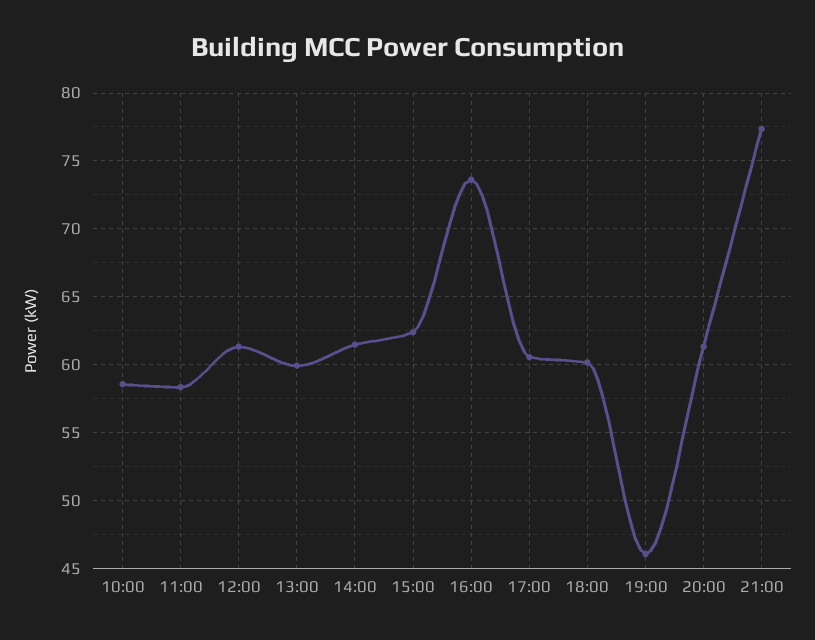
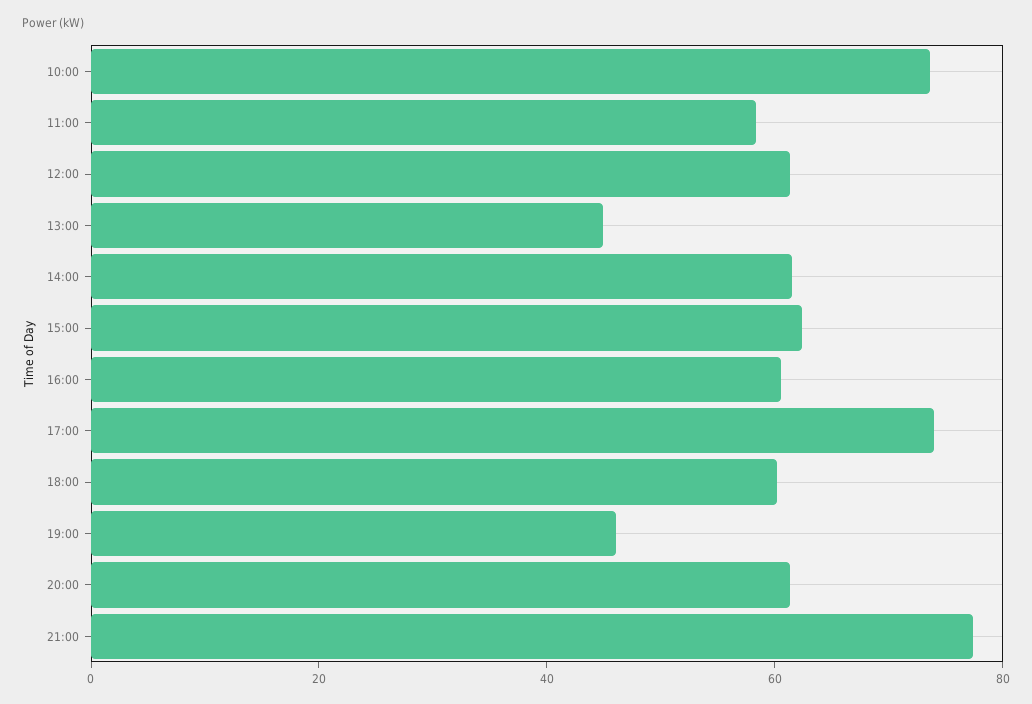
10:00: 58.5 -> 75
13:00: 60 -> 45
16:00: 73.5 -> 60
17:00: 60.5 -> 75

